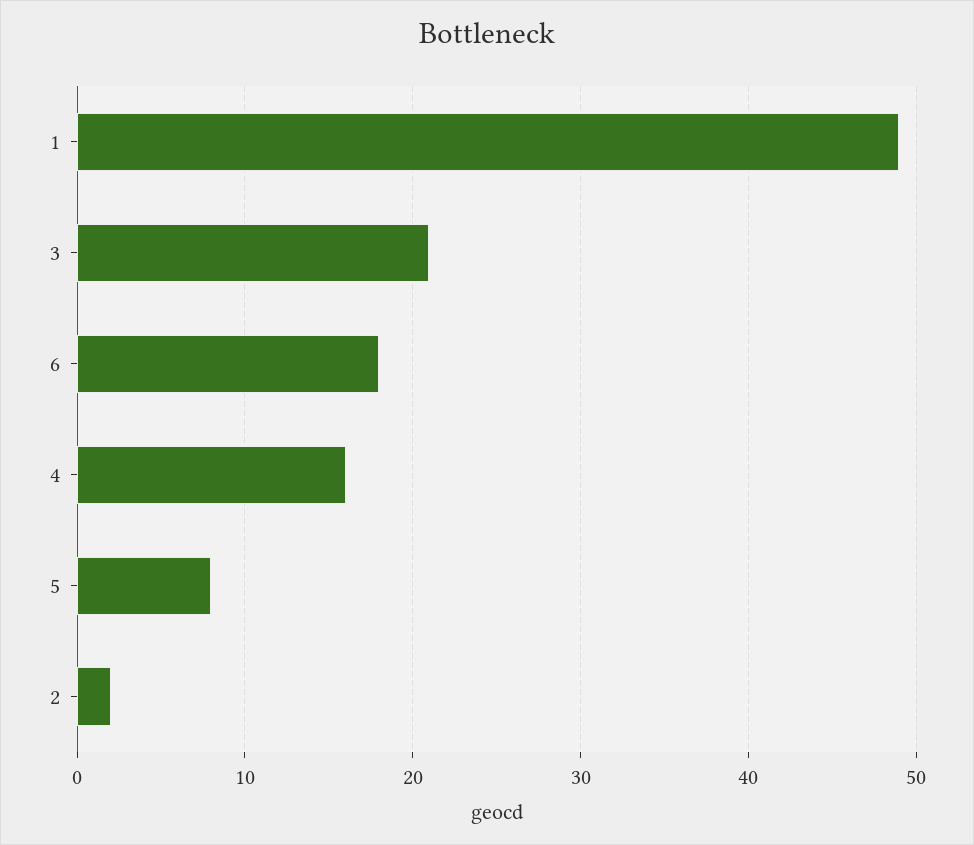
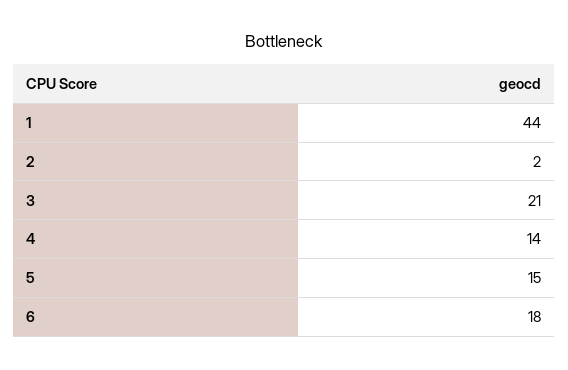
1: 49 -> 44
4: 16 -> 14
5: 8 -> 15

